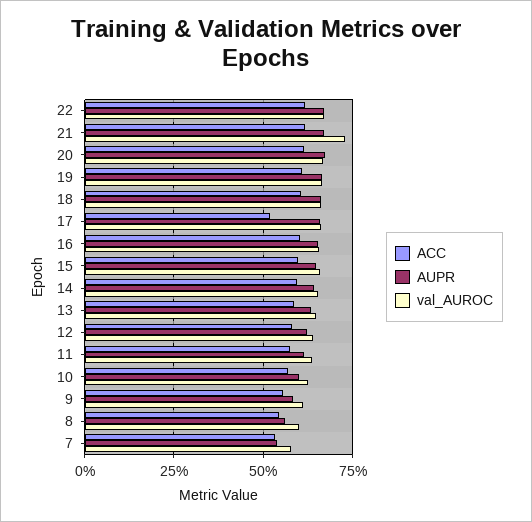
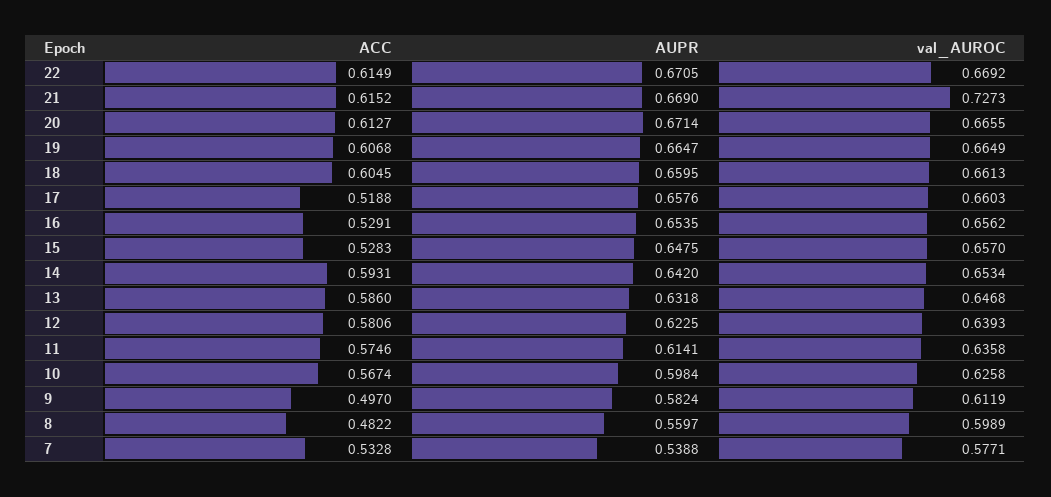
ACC, 16: 0.6 -> 0.5291
ACC, 15: 0.6 -> 0.5283
ACC, 9: 0.55 -> 0.497
ACC, 8: 0.55 -> 0.4822

